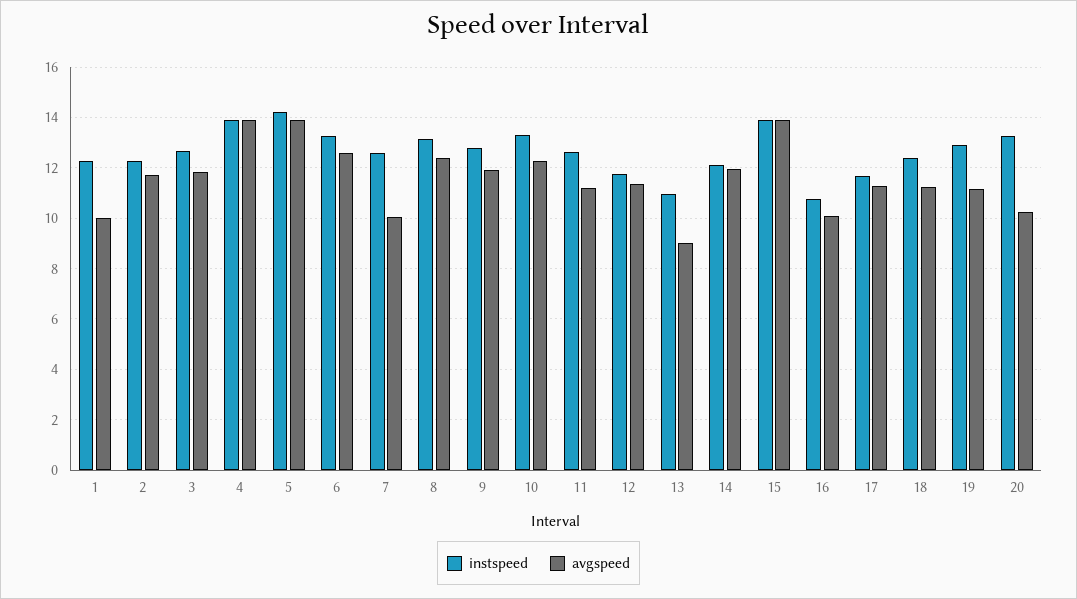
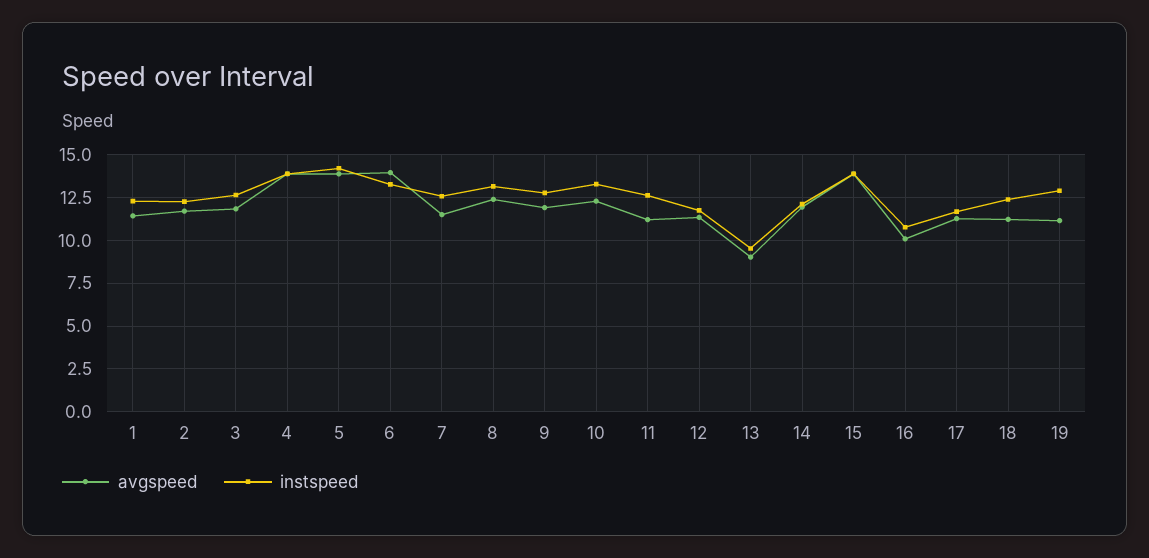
avgspeed, 1: 10 -> 11.5
avgspeed, 6: 12.5 -> 14
avgspeed, 7: 10 -> 11.5
instspeed, 13: 11 -> 9.5
instspeed, 20: 13.25 -> none
avgspeed, 20: 10.25 -> none

